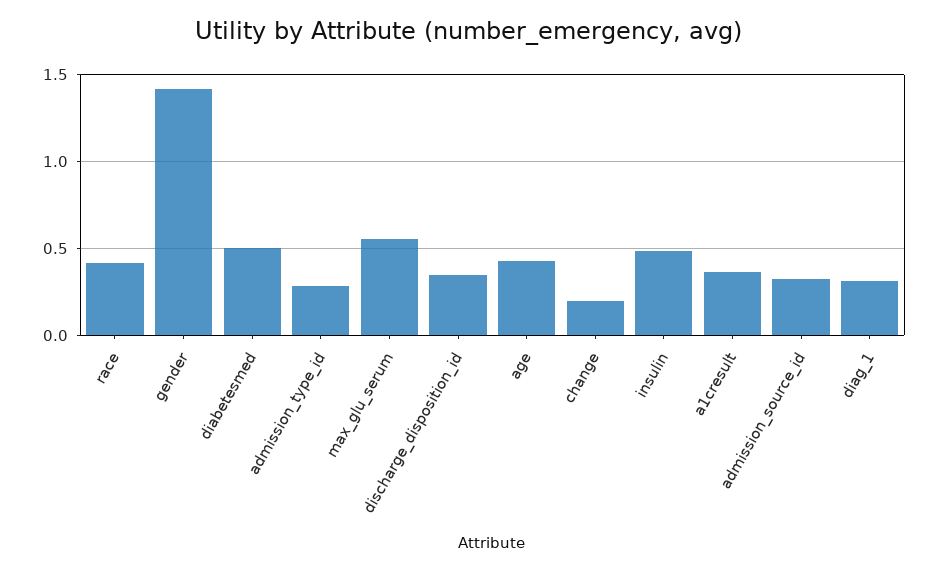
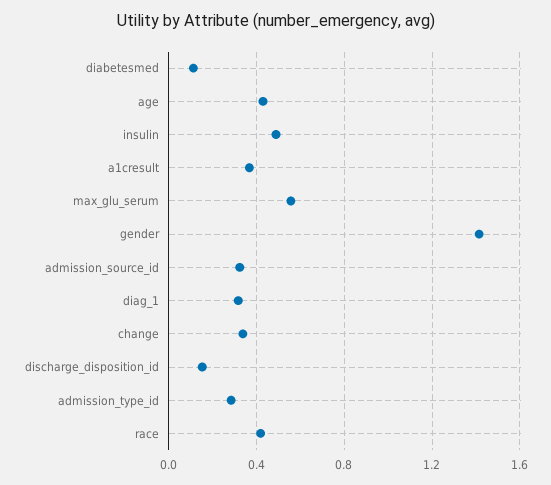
diabetesmed: 0.5 -> 0.1
discharge_disposition_id: 0.35 -> 0.15
change: 0.2 -> 0.35

